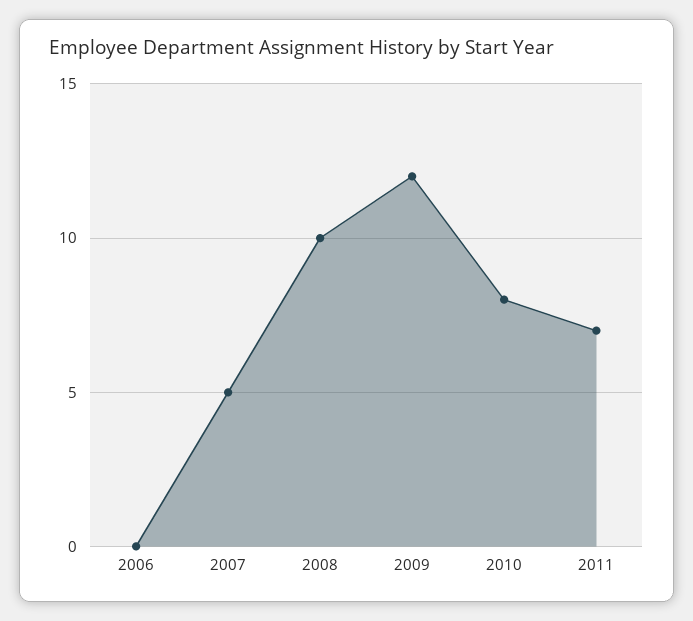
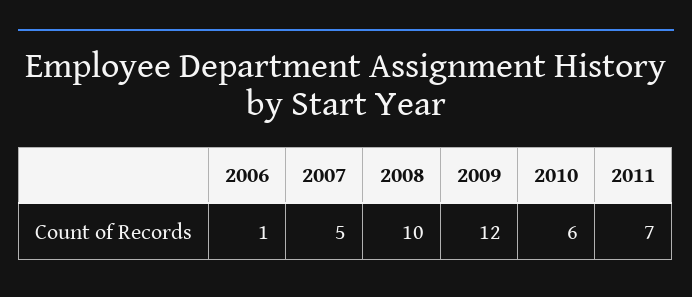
2006: 0 -> 1
2010: 8 -> 6

